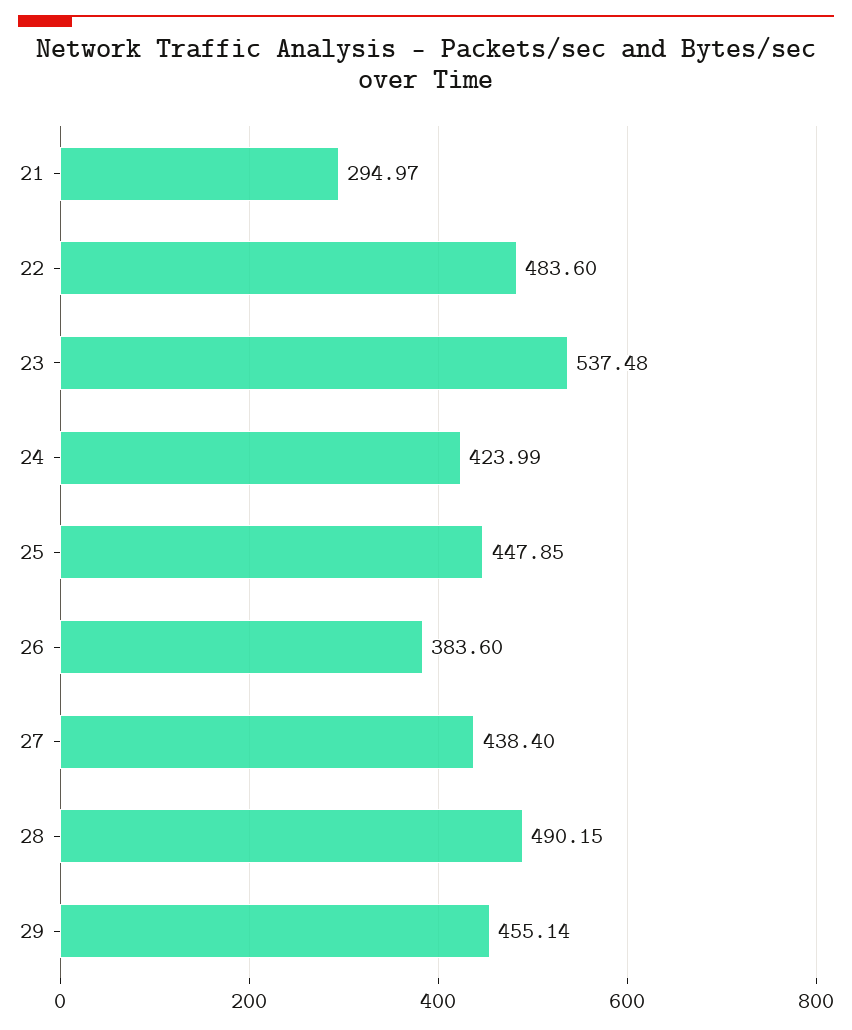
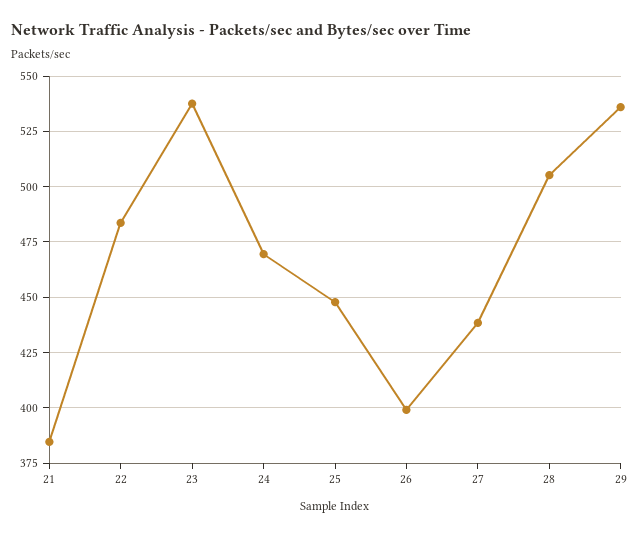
21: 294.97 -> 385
24: 423.99 -> 470
26: 383.6 -> 400
28: 490.15 -> 505
29: 455.14 -> 535

